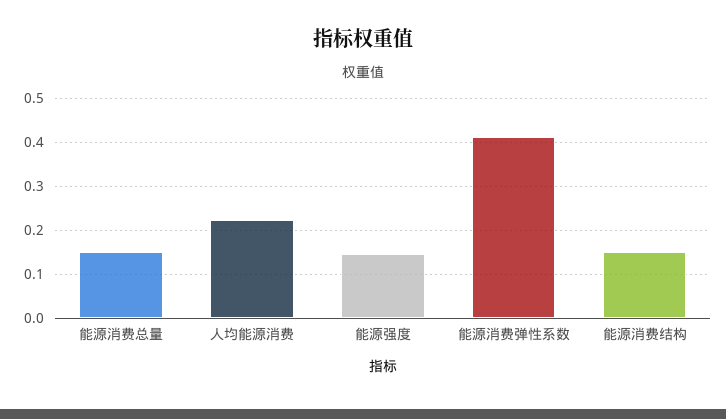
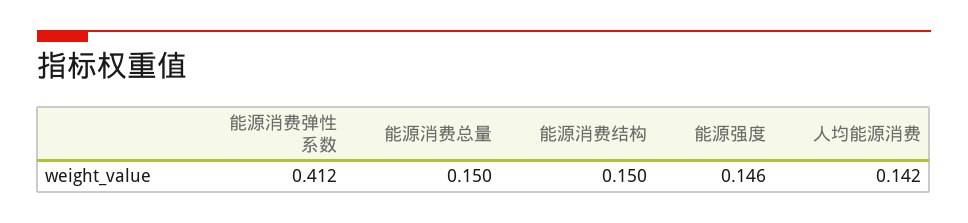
人均能源消费: 0.22 -> 0.142

